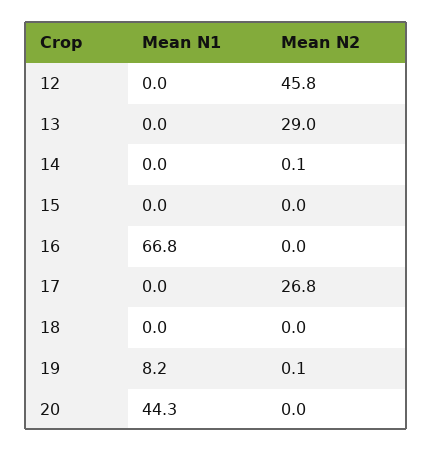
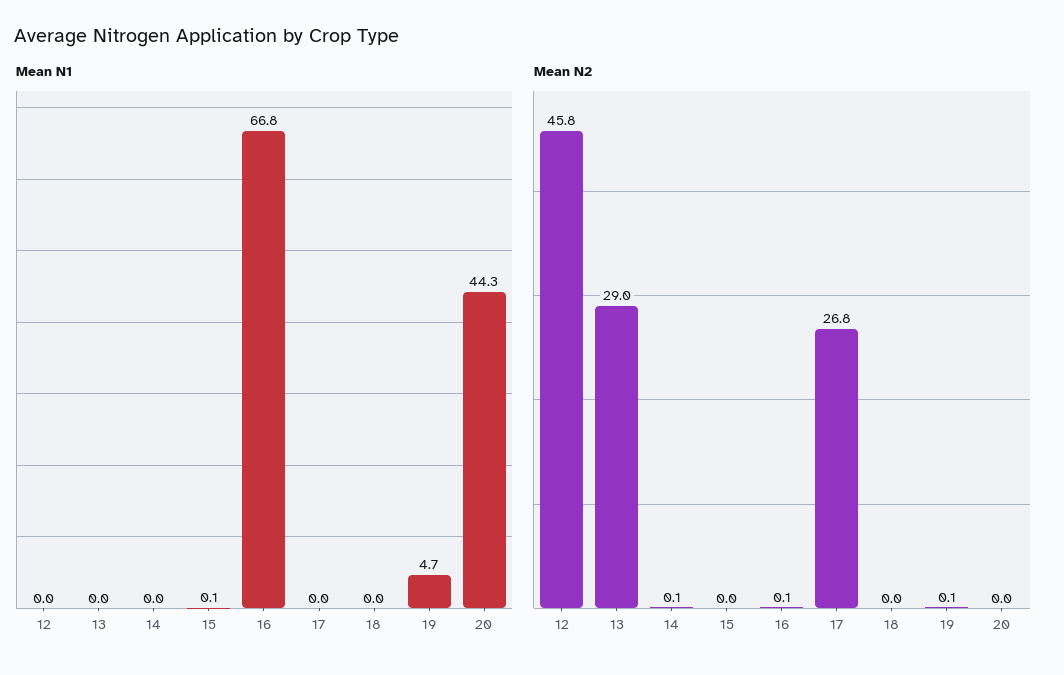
Mean N1, 15: 0 -> 0.1
Mean N2, 16: 0 -> 0.1
Mean N1, 19: 8.2 -> 4.7

